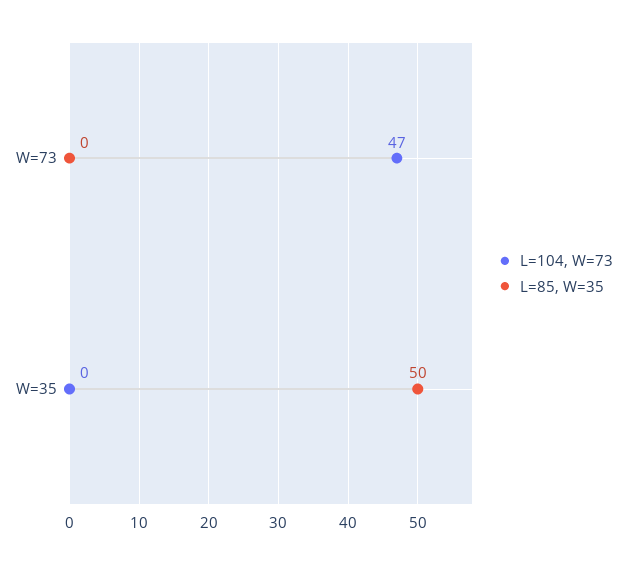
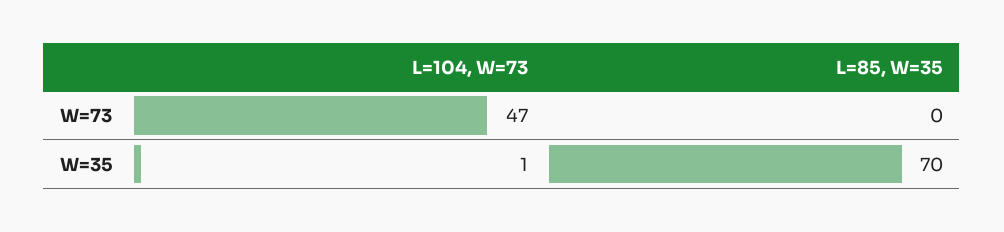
L=104, W=73, W=35: 0 -> 1
L=85, W=35, W=35: 50 -> 70

